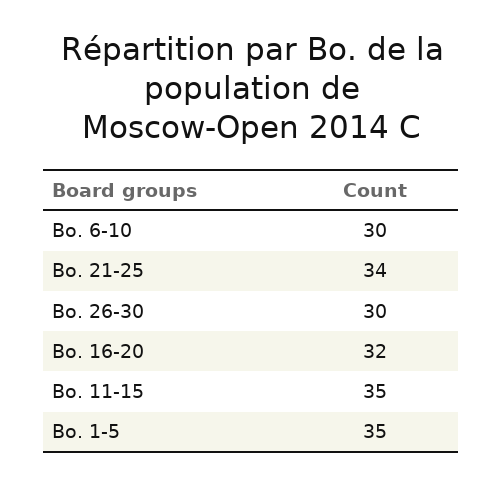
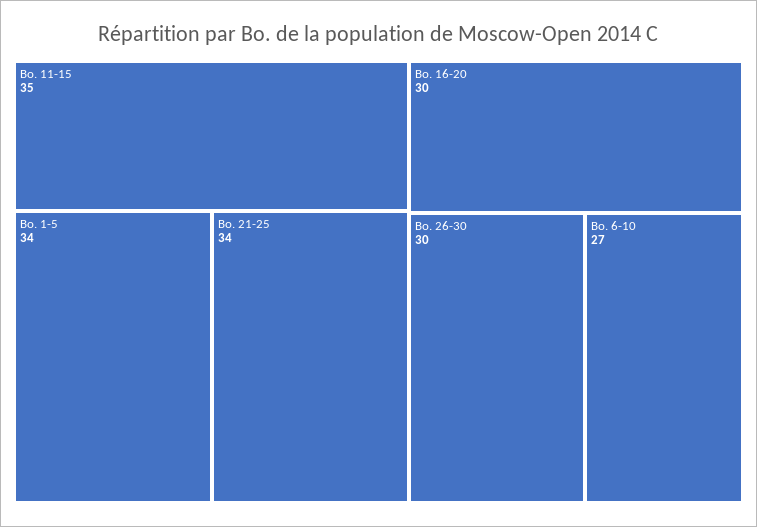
Bo. 6-10: 30 -> 27
Bo. 16-20: 32 -> 30
Bo. 1-5: 35 -> 34

